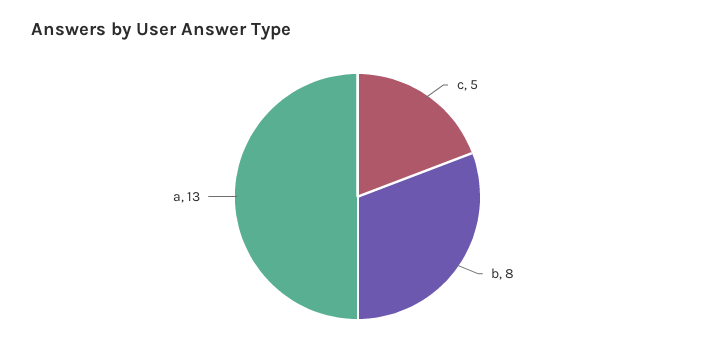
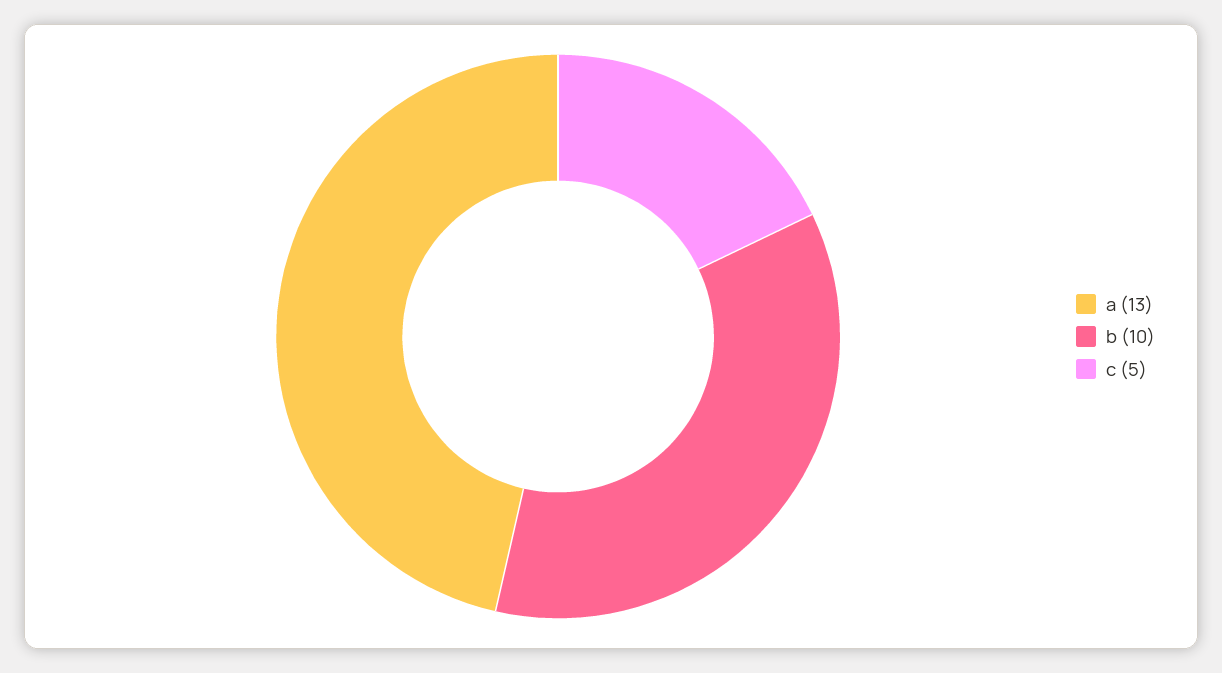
b: 8 -> 10

